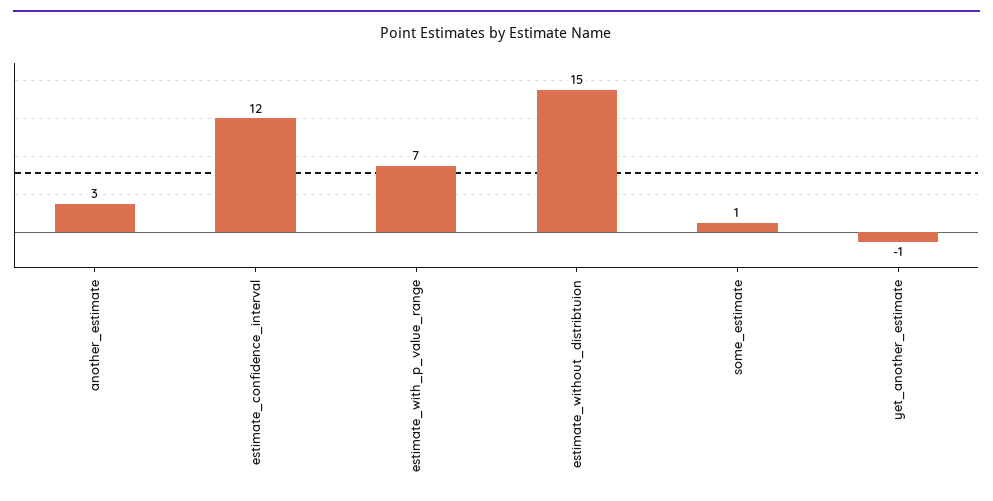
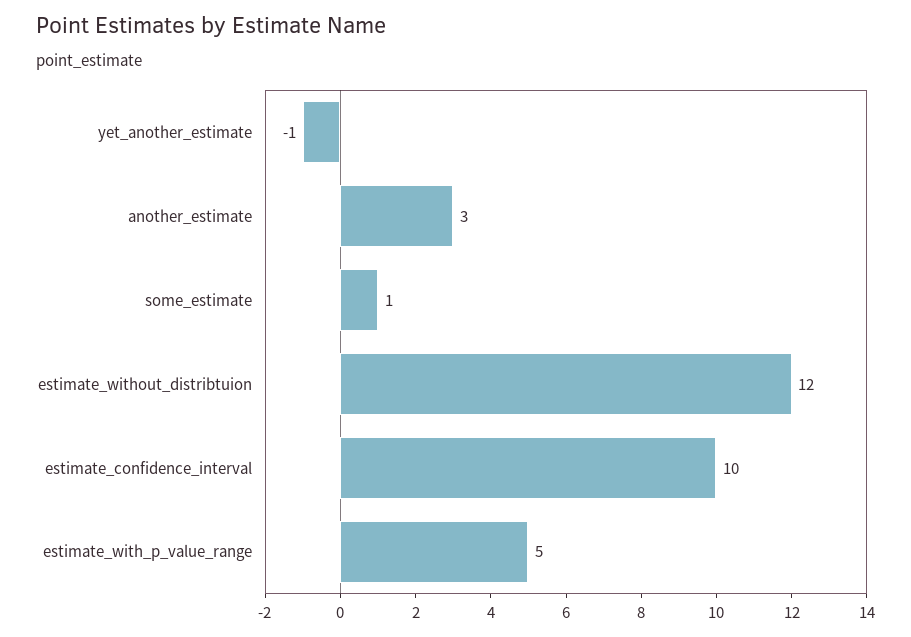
estimate_confidence_interval: 12 -> 10
estimate_with_p_value_range: 7 -> 5
estimate_without_distribtuion: 15 -> 12

